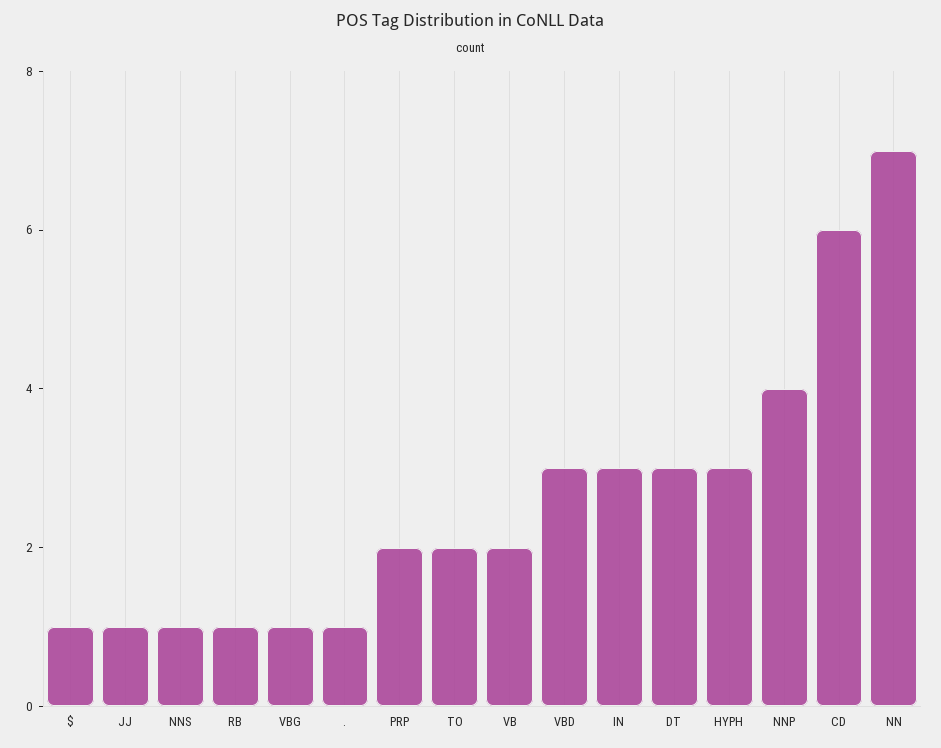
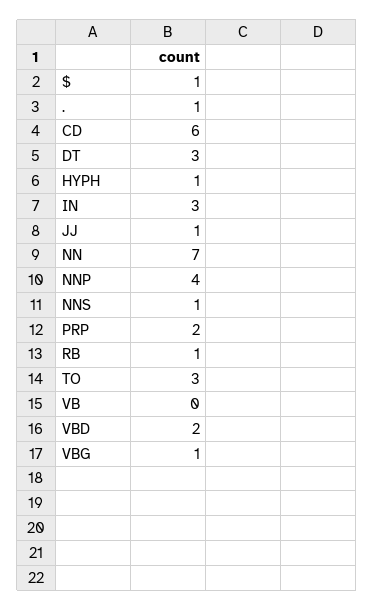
TO: 2 -> 3
VB: 2 -> 0
VBD: 3 -> 2
HYPH: 3 -> 1

